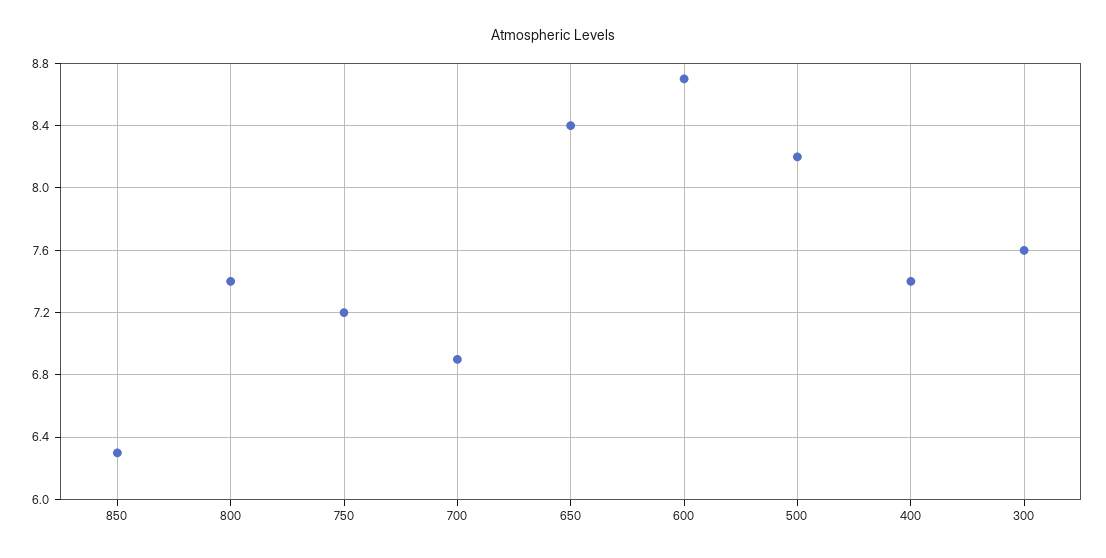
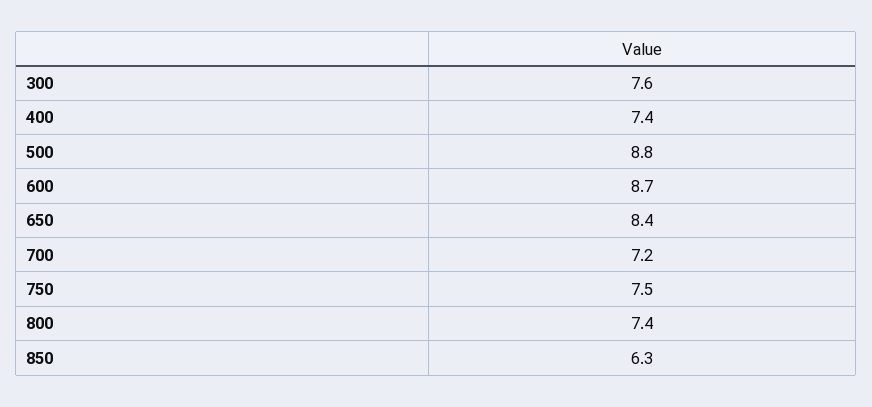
750: 7.2 -> 7.5
700: 6.9 -> 7.2
500: 8.2 -> 8.8

